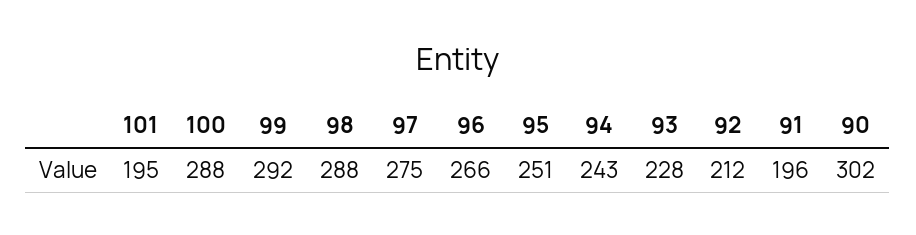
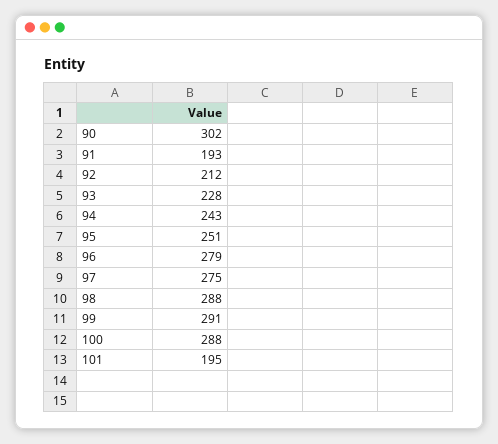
99: 292 -> 291
96: 266 -> 279
91: 196 -> 193

